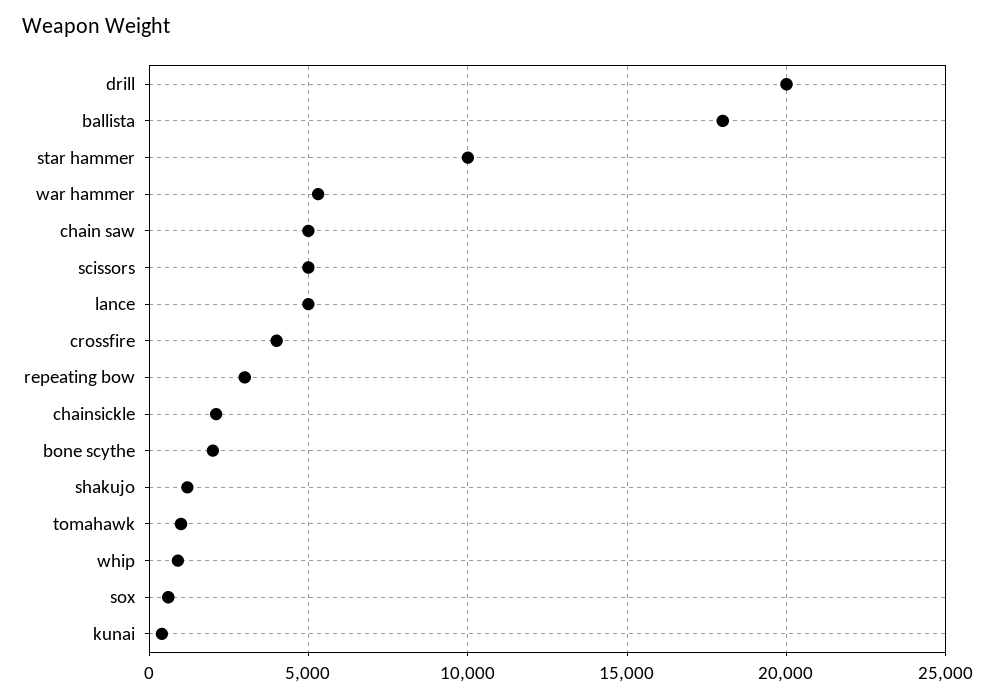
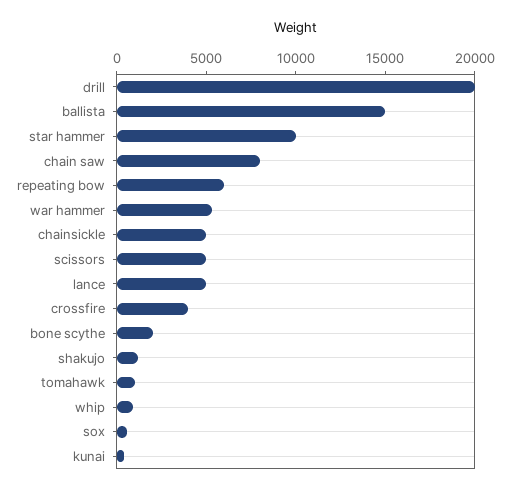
ballista: 18000 -> 15000
chain saw: 5000 -> 8000
repeating bow: 3000 -> 6000
chainsickle: 2000 -> 5000

